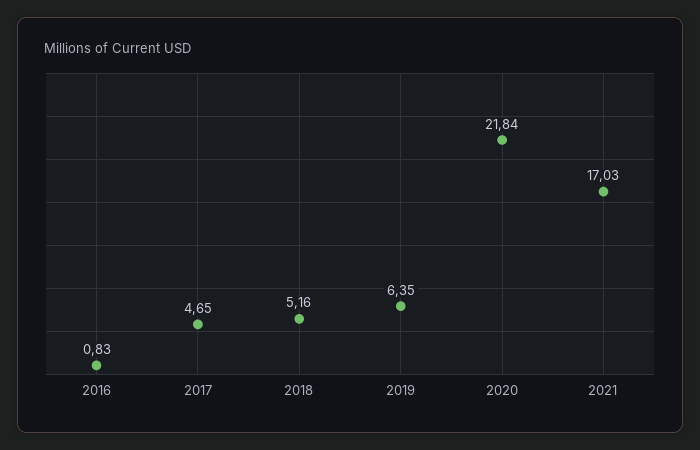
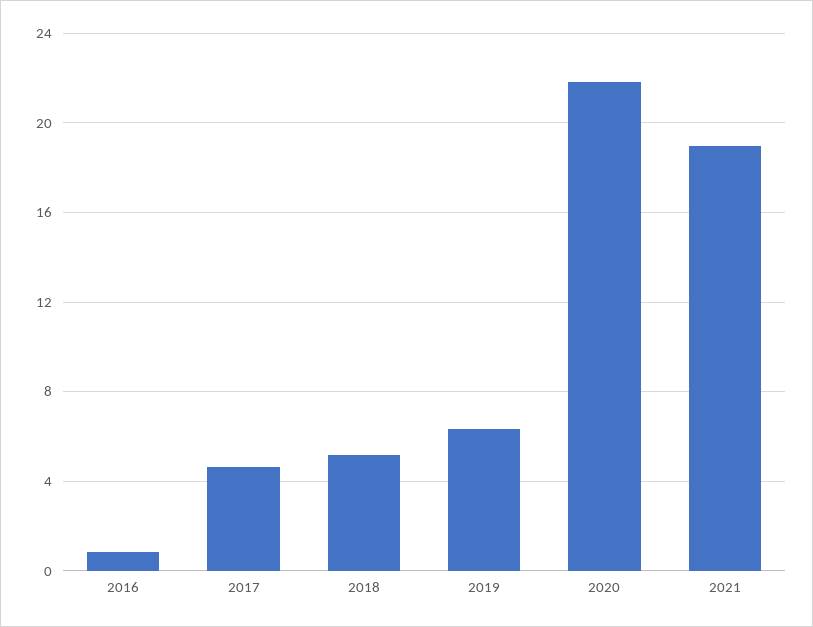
2021: 17.03 -> 19

